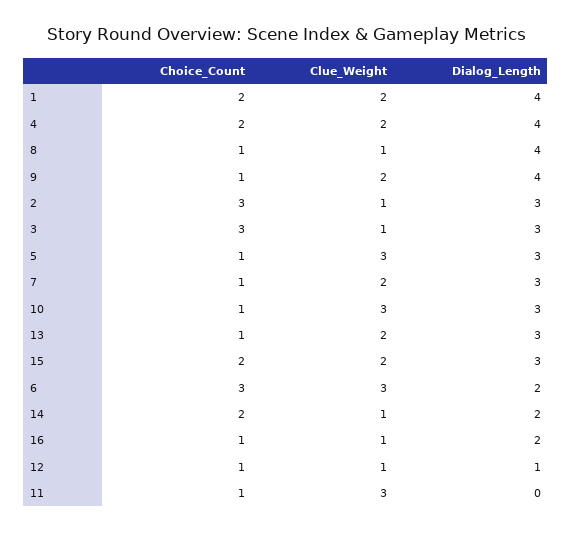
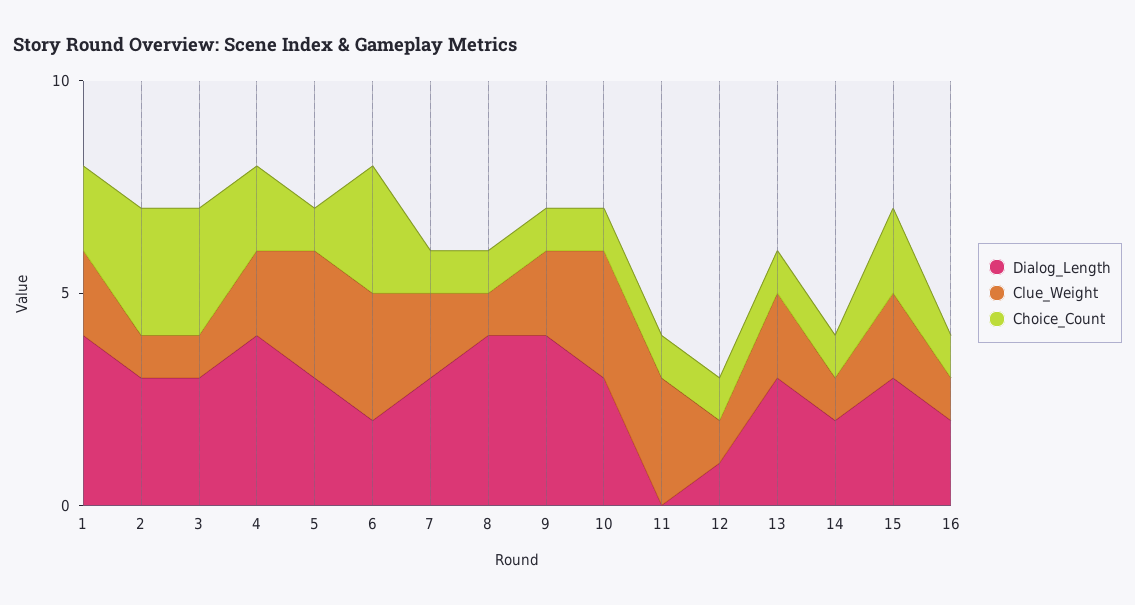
Choice_Count, 14: 2 -> 1

